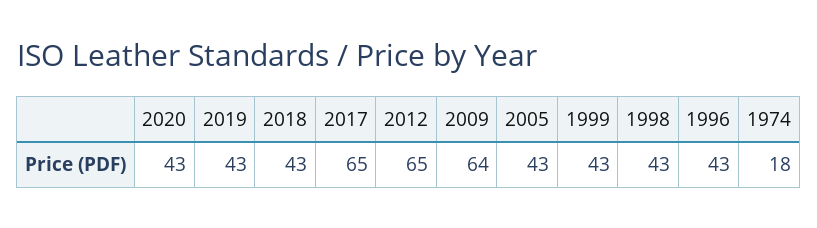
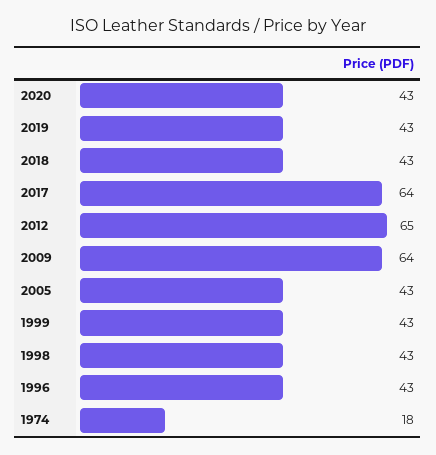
2017: 65 -> 64

